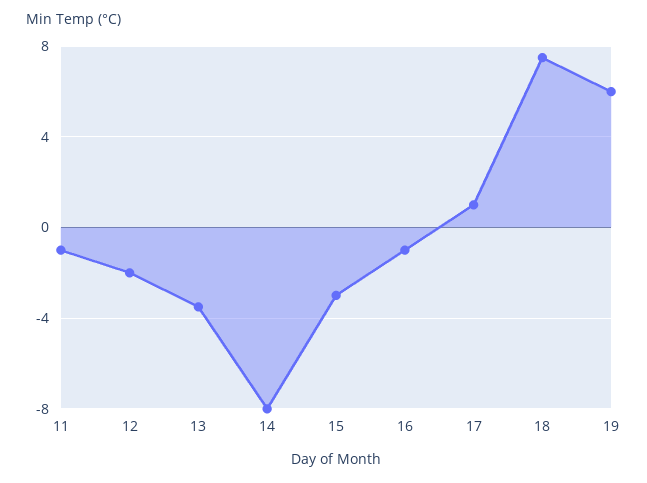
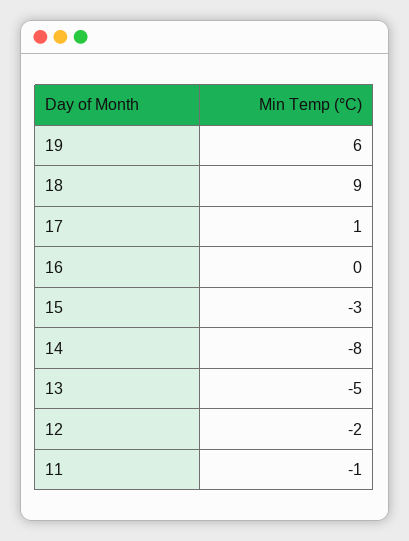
13: -3.5 -> -5
16: -1 -> 0
18: 7.5 -> 9

